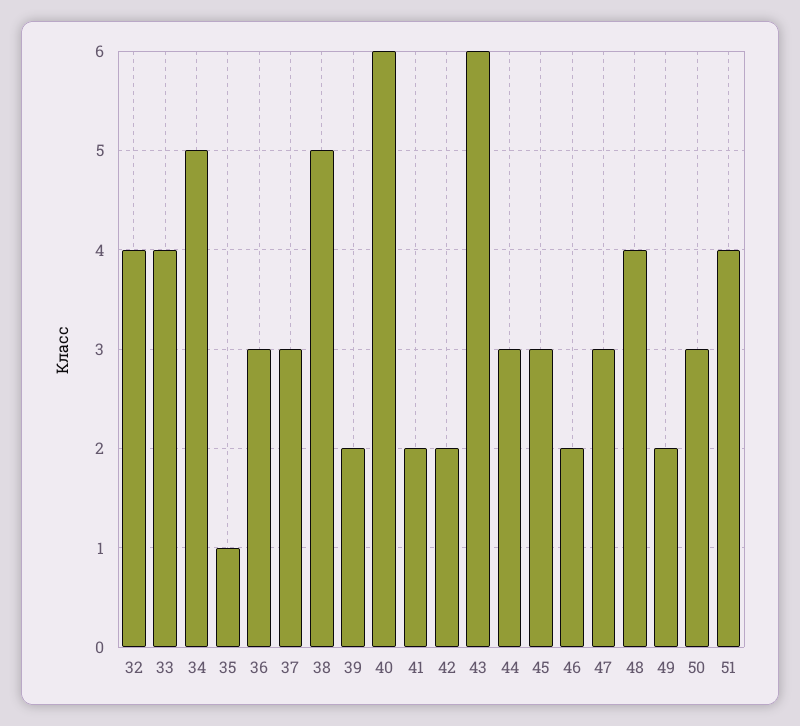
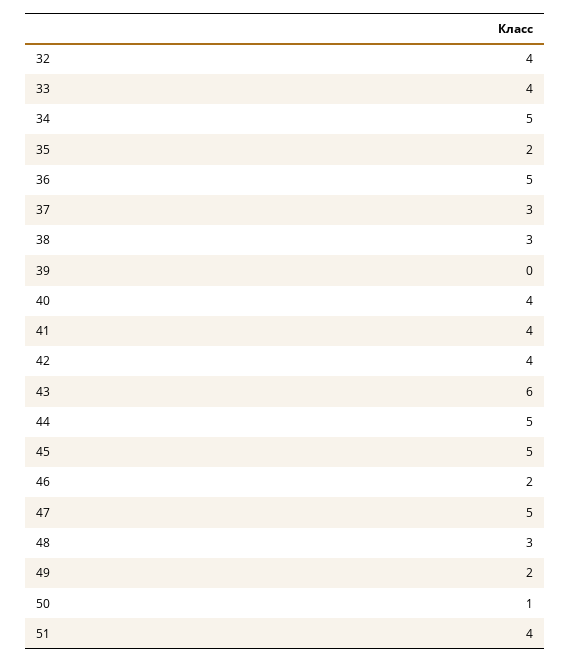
35: 1 -> 2
36: 3 -> 5
38: 5 -> 3
39: 2 -> 0
40: 6 -> 4
41: 2 -> 4
42: 2 -> 4
44: 3 -> 5
45: 3 -> 5
47: 3 -> 5
48: 4 -> 3
50: 3 -> 1

